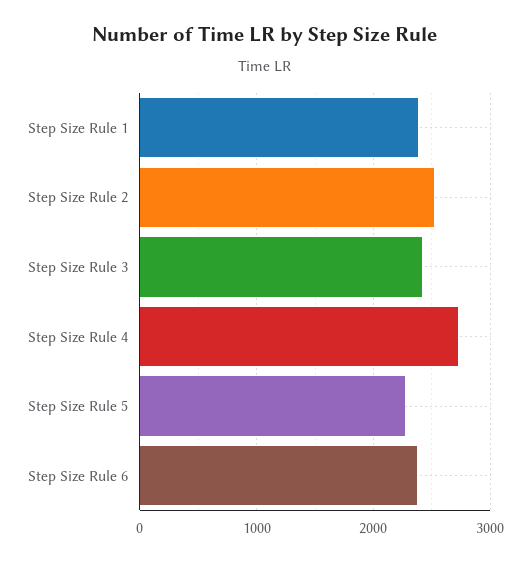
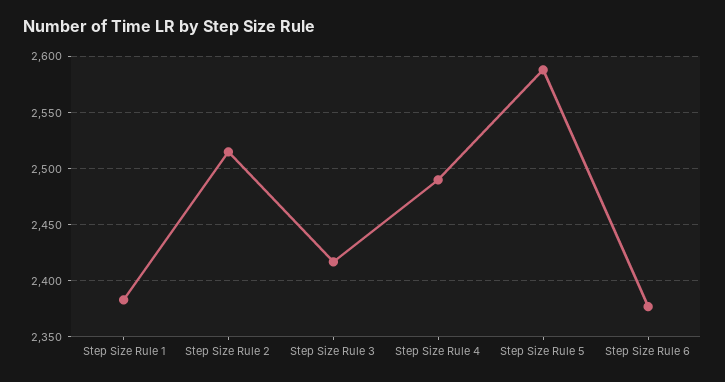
Step Size Rule 4: 2700 -> 2490
Step Size Rule 5: 2300 -> 2590

